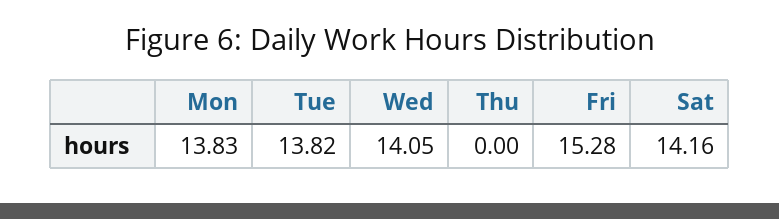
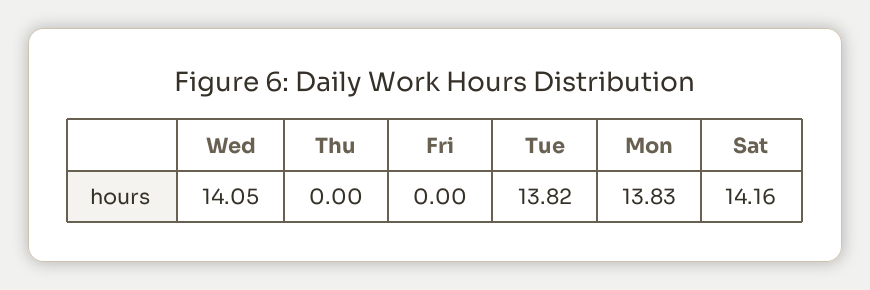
Fri: 15.28 -> 0

